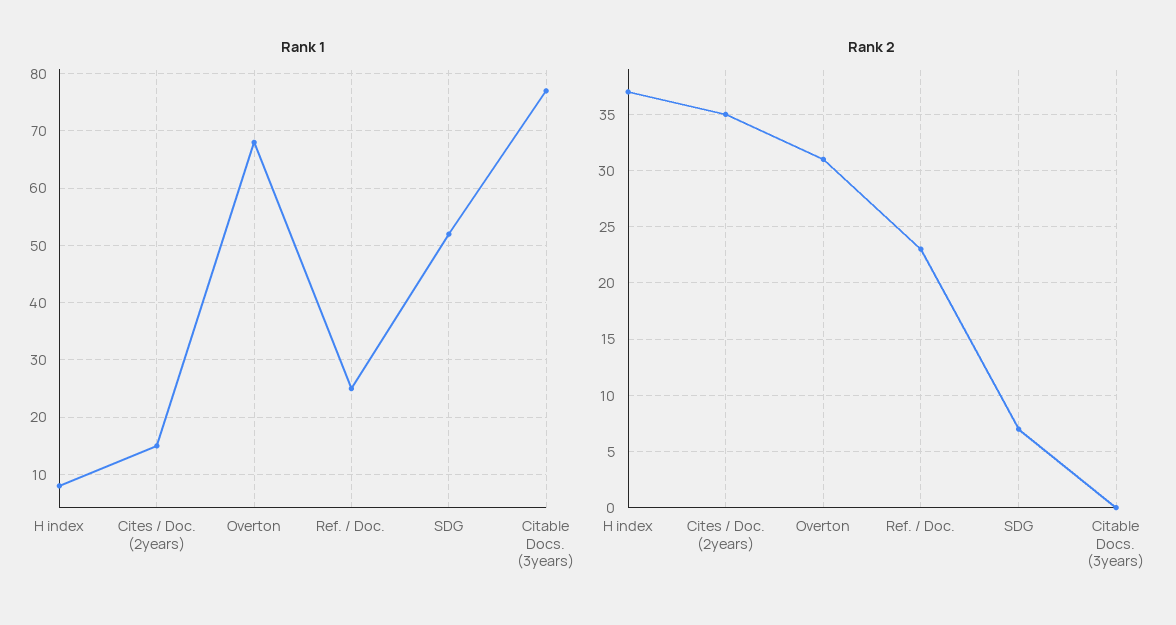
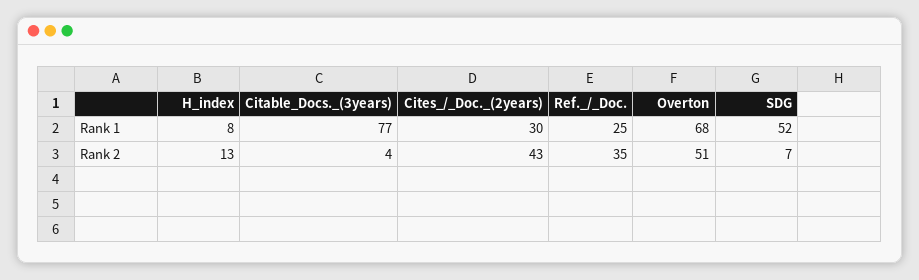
Rank 1, Cites / Doc. (2years): 15 -> 30
Rank 2, H index: 37 -> 13
Rank 2, Cites / Doc. (2years): 35 -> 43
Rank 2, Overton: 31 -> 51
Rank 2, Ref. / Doc.: 23 -> 35
Rank 2, Citable Docs. (3years): 0 -> 4

